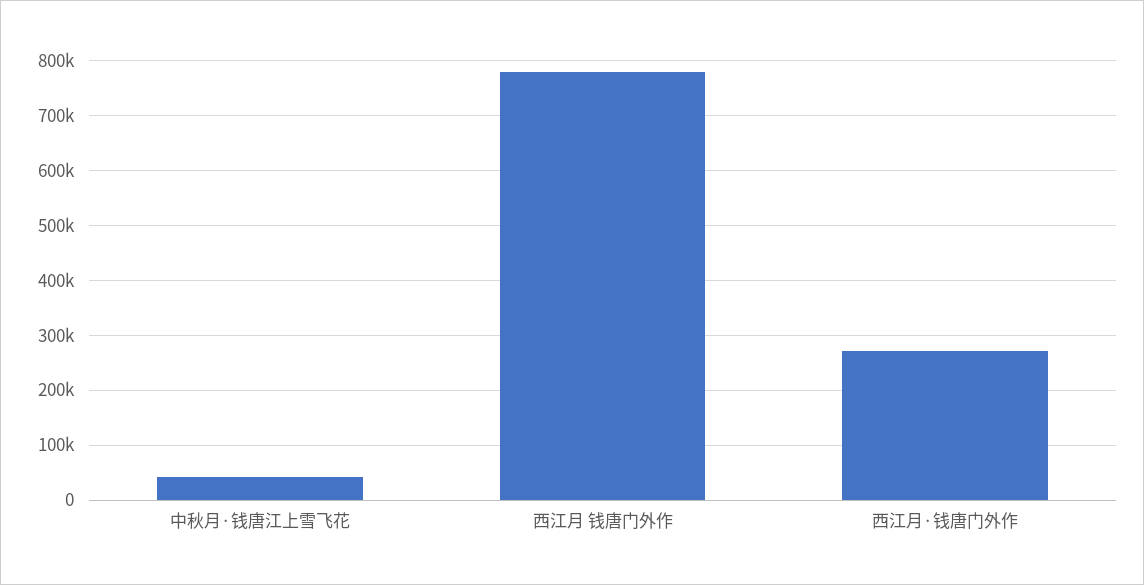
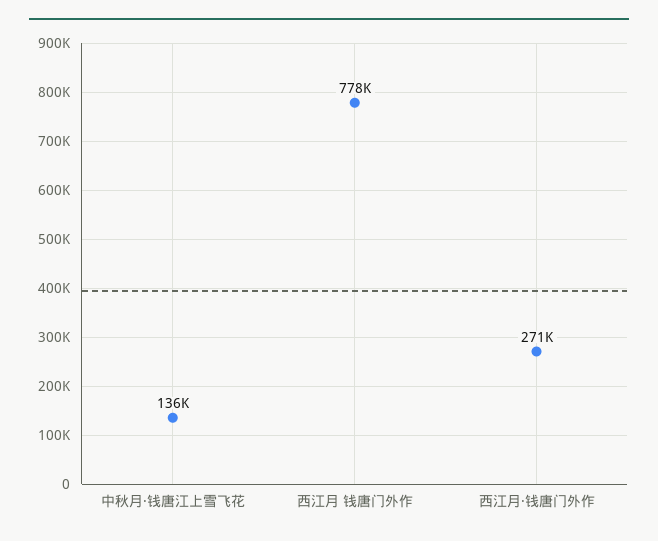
中秋月·钱唐江上雪飞花: 40000 -> 136000

